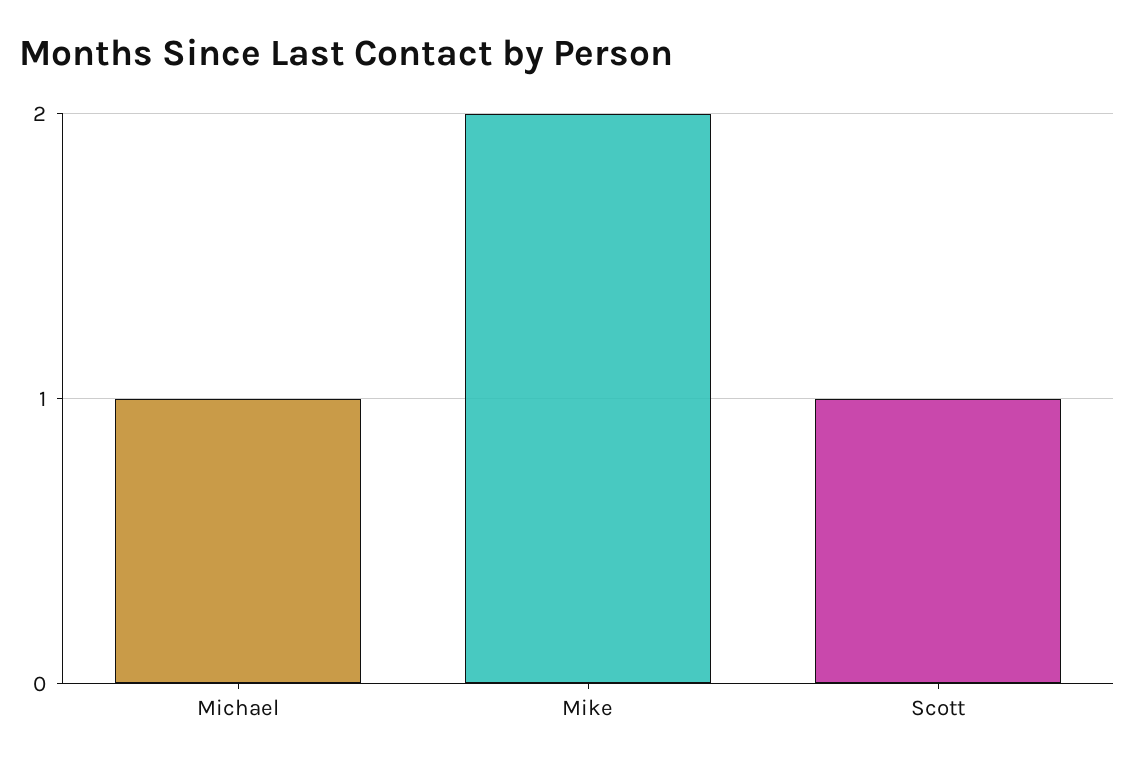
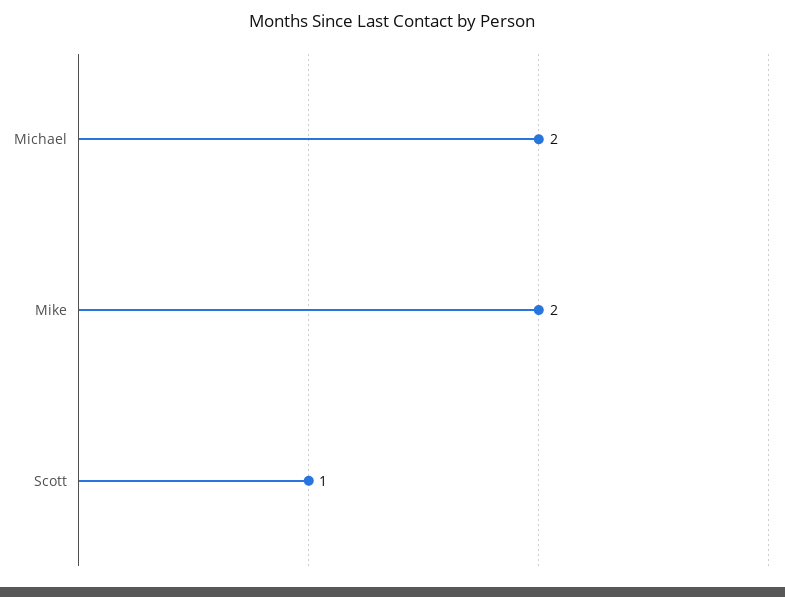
Michael: 1 -> 2

